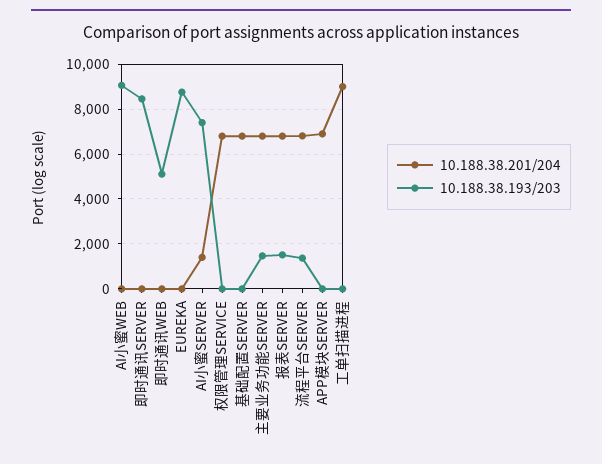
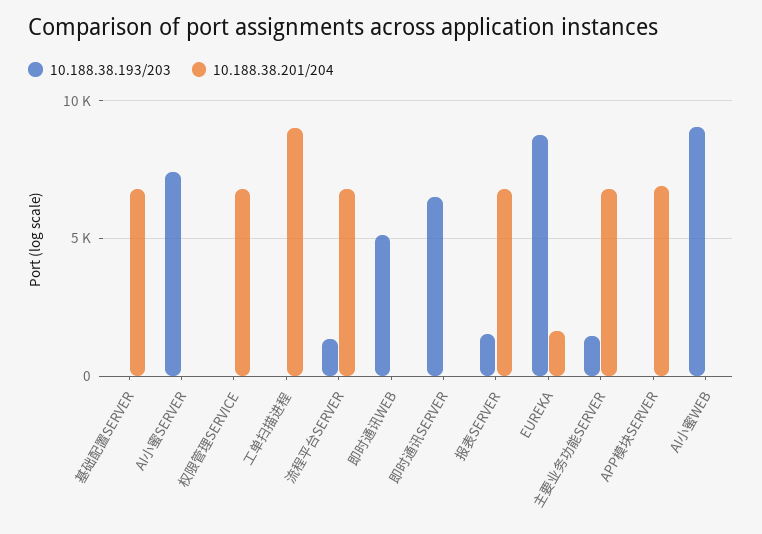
10.188.38.193/203, 即时通讯SERVER: 8500 -> 6500
10.188.38.201/204, EUREKA: 0 -> 1500
10.188.38.201/204, AI小蜜SERVER: 1500 -> 0

